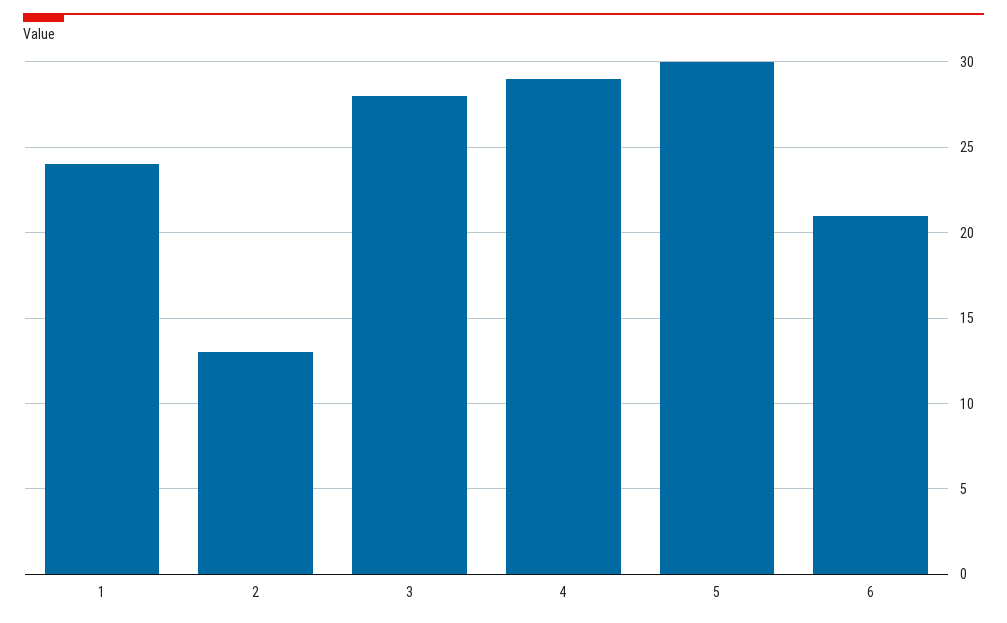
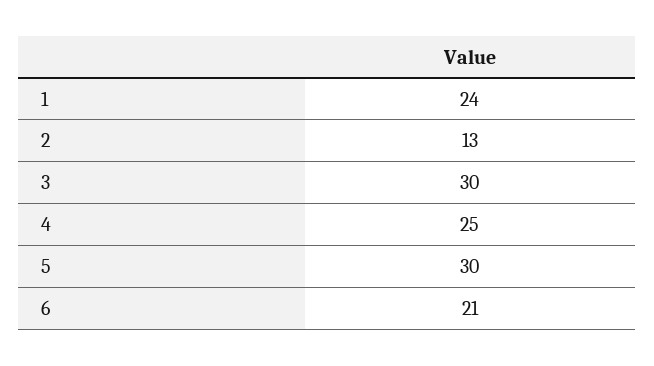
3: 28 -> 30
4: 29 -> 25

